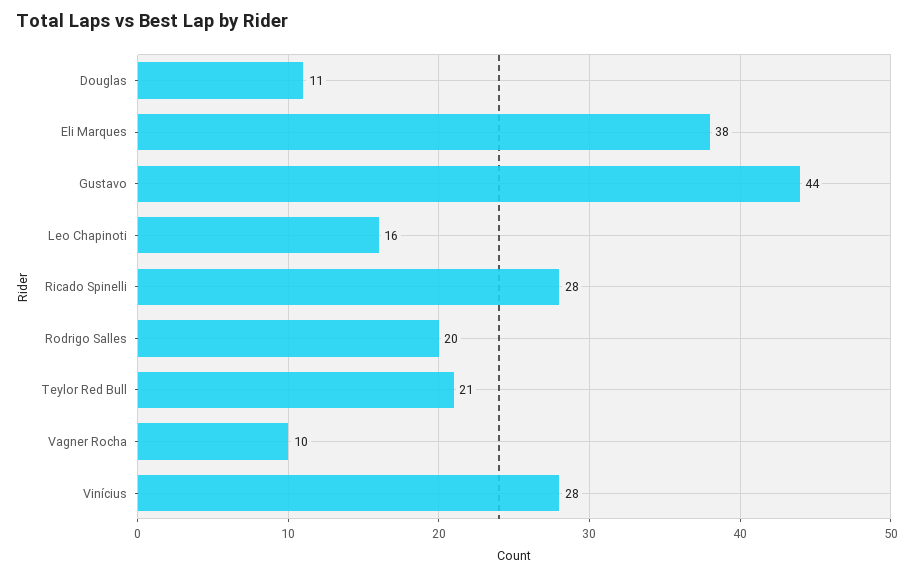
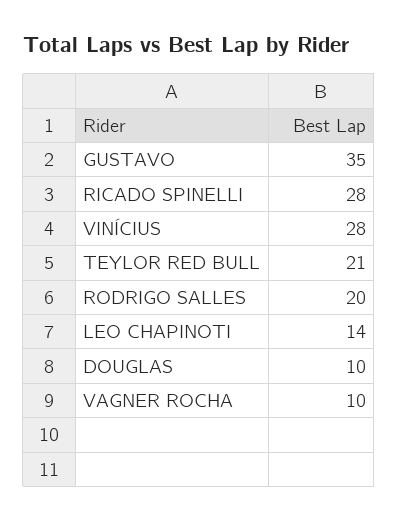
Douglas: 11 -> 10
Eli Marques: 38 -> none
Gustavo: 44 -> 35
Leo Chapinoti: 16 -> 14

